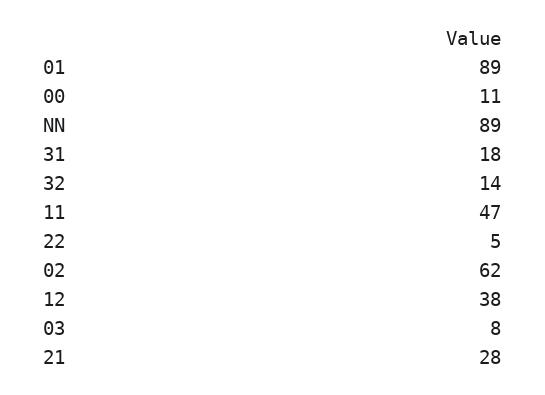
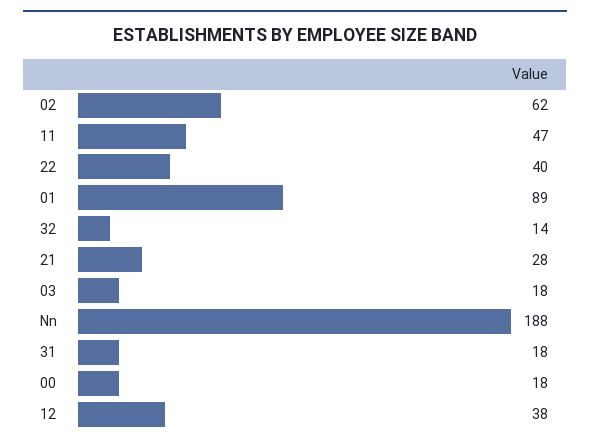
00: 11 -> 18
NN: 89 -> 188
22: 5 -> 40
03: 8 -> 18

